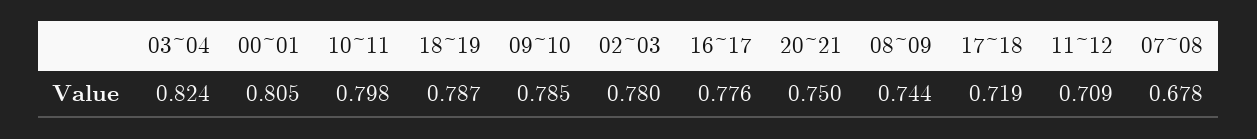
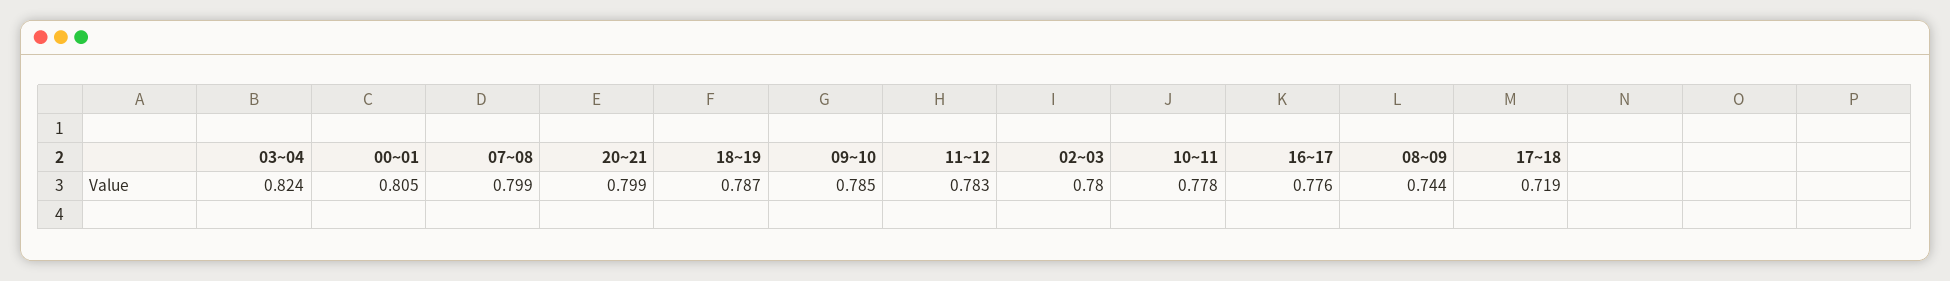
10~11: 0.798 -> 0.778
20~21: 0.75 -> 0.799
11~12: 0.709 -> 0.783
07~08: 0.678 -> 0.799

